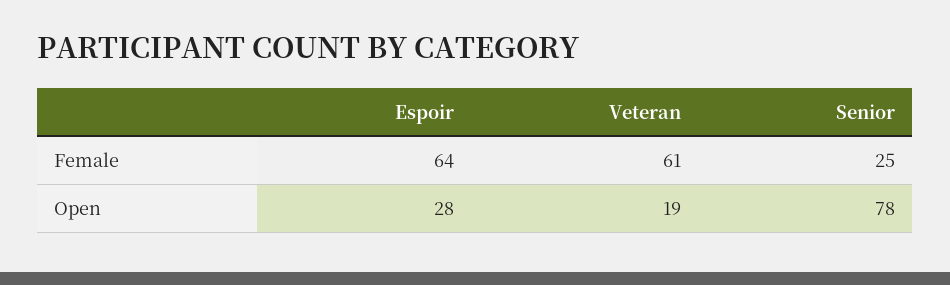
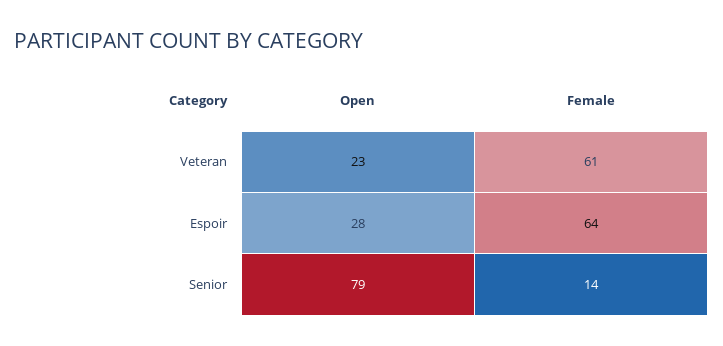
Senior, Female: 25 -> 14
Veteran, Open: 19 -> 23
Senior, Open: 78 -> 79

